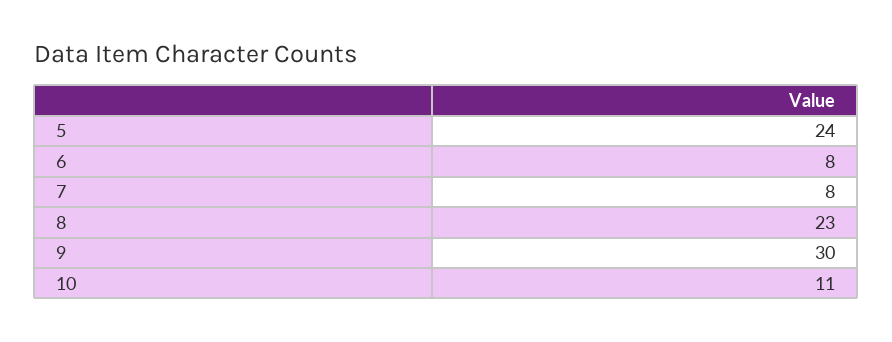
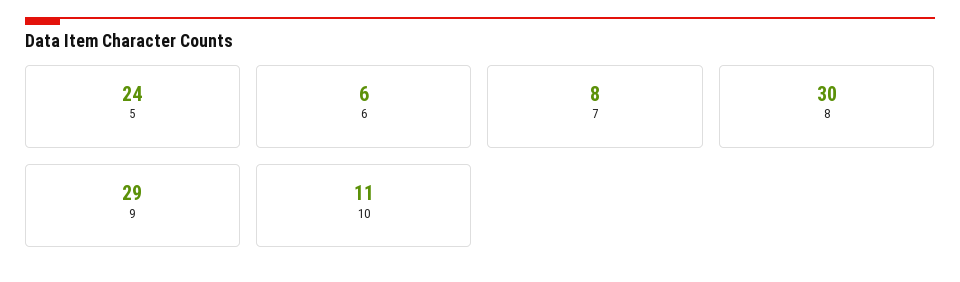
6: 8 -> 6
8: 23 -> 30
9: 30 -> 29

